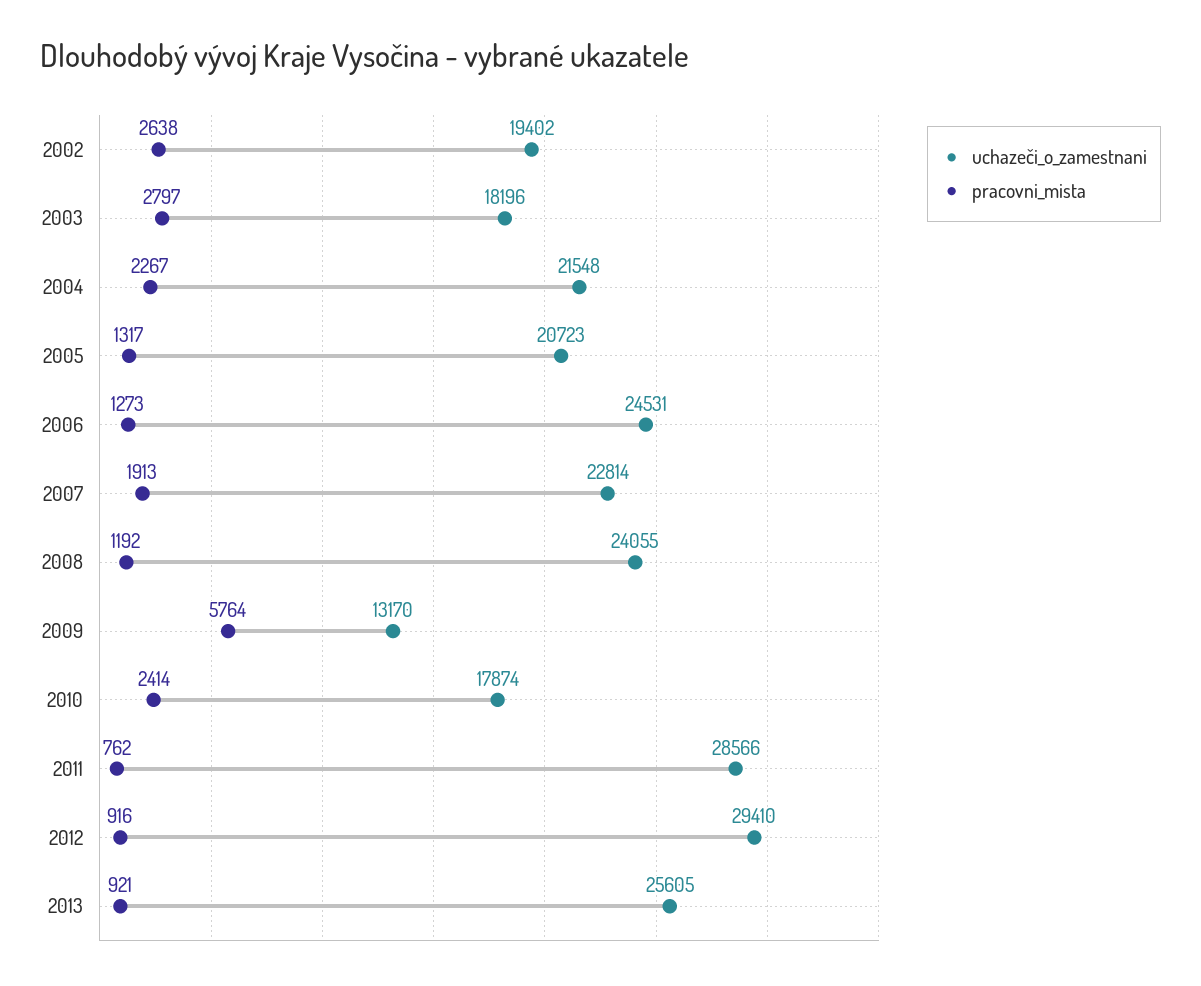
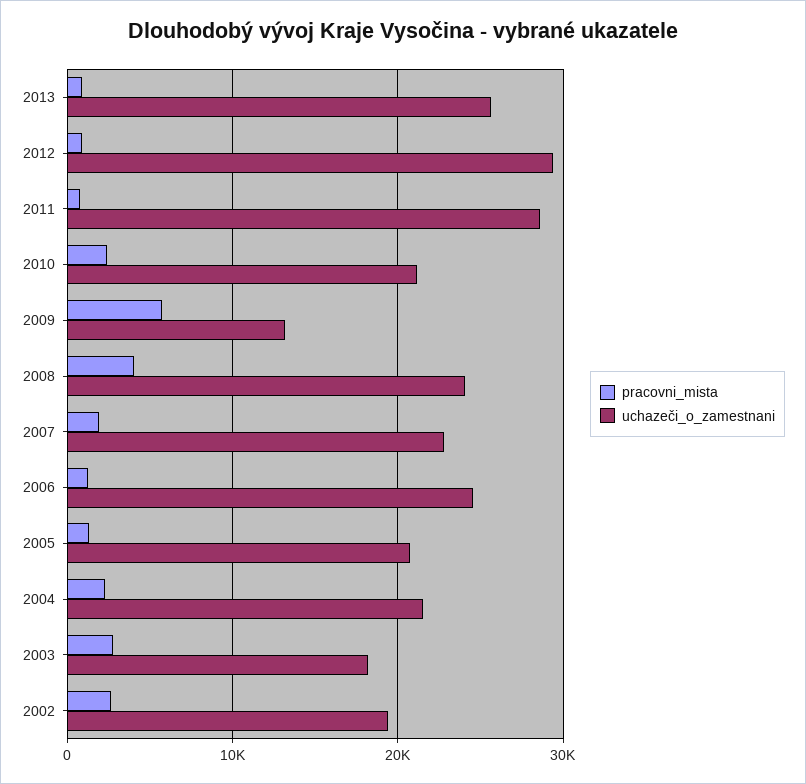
pracovni_mista, 2008: 1192 -> 4000
uchazeči_o_zamestnani, 2010: 17874 -> 21000

